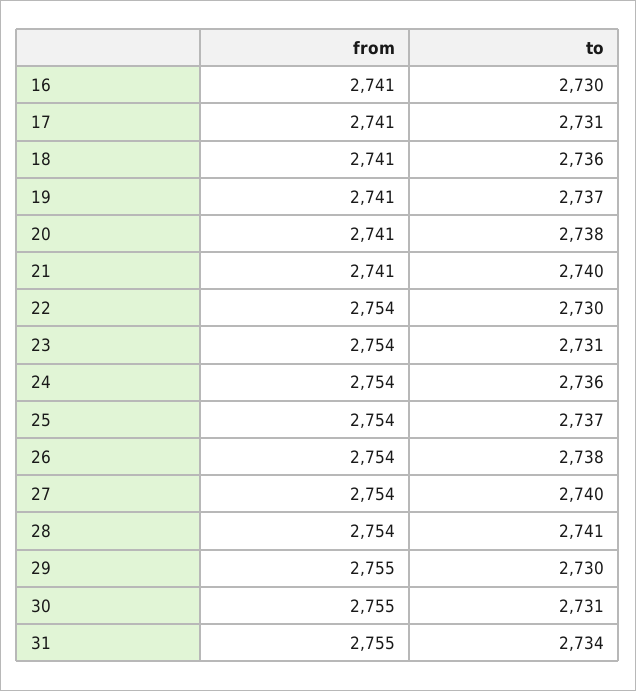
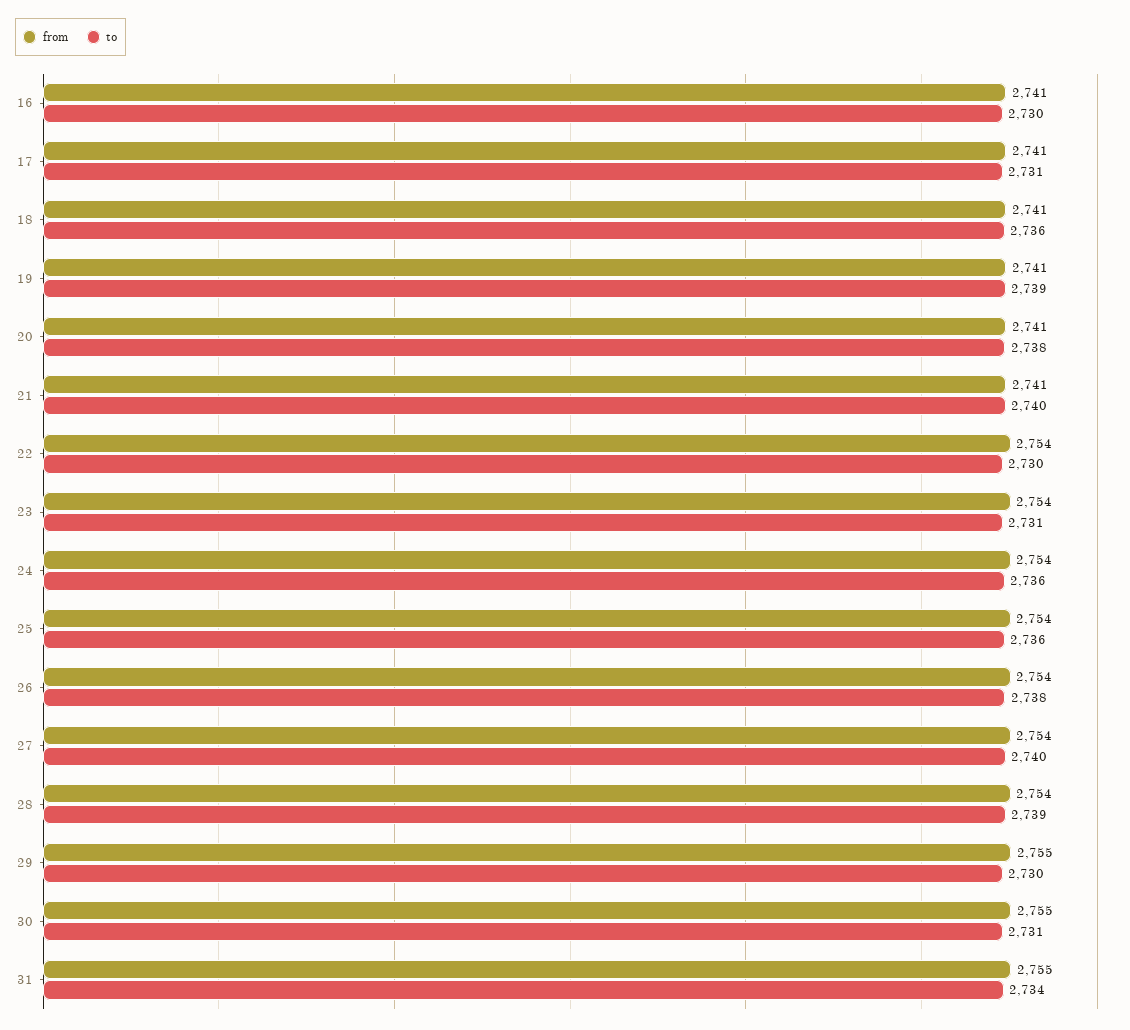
to, 19: 2737 -> 2739
to, 25: 2737 -> 2736
to, 28: 2741 -> 2739

